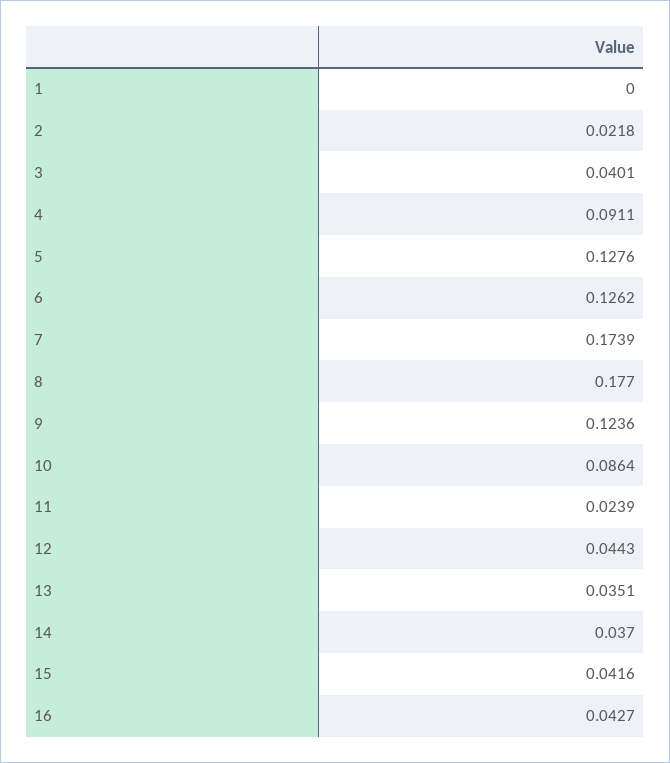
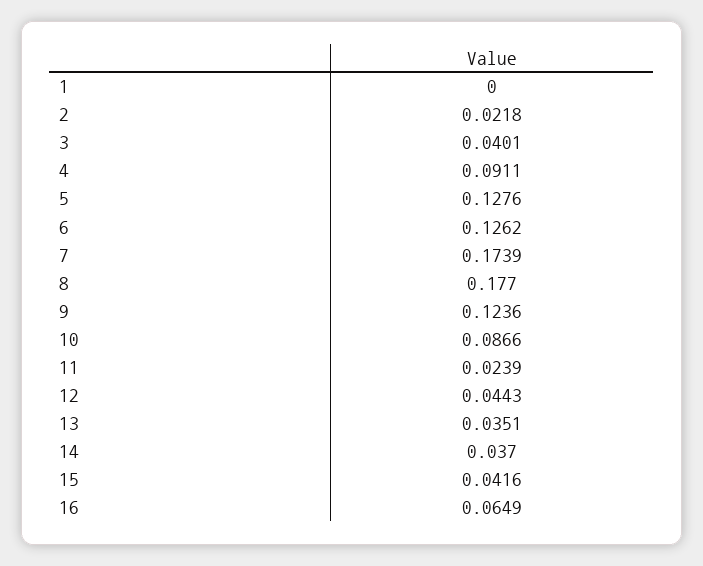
10: 0.0864 -> 0.0866
16: 0.0427 -> 0.0649

